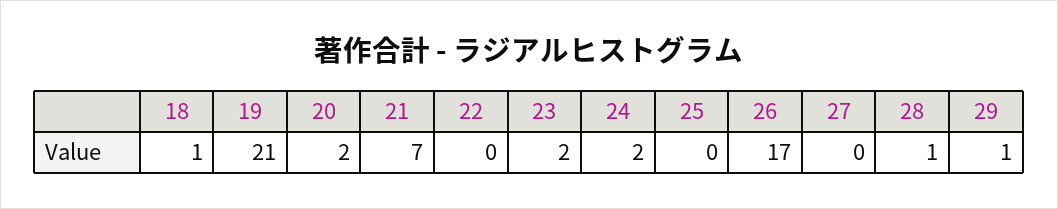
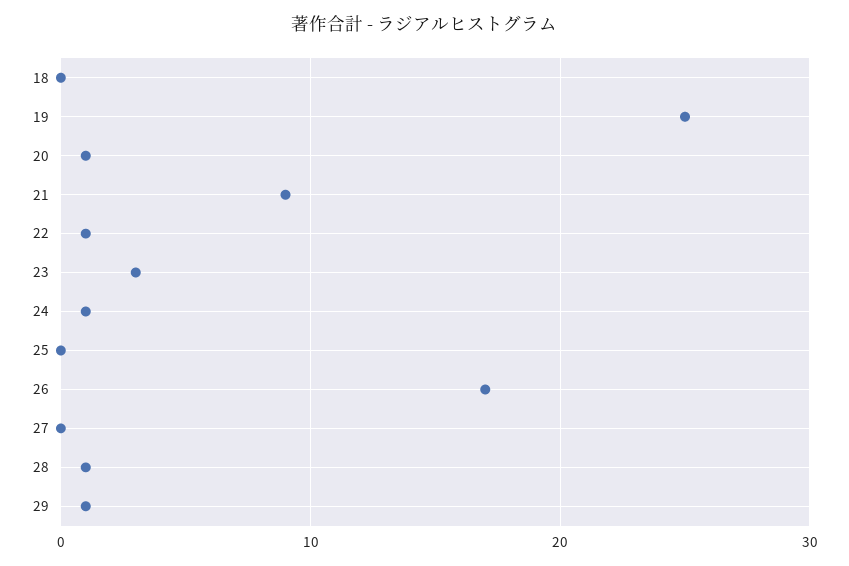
18: 1 -> 0
19: 21 -> 25
20: 2 -> 1
21: 7 -> 9
22: 0 -> 1
23: 2 -> 3
24: 2 -> 1

